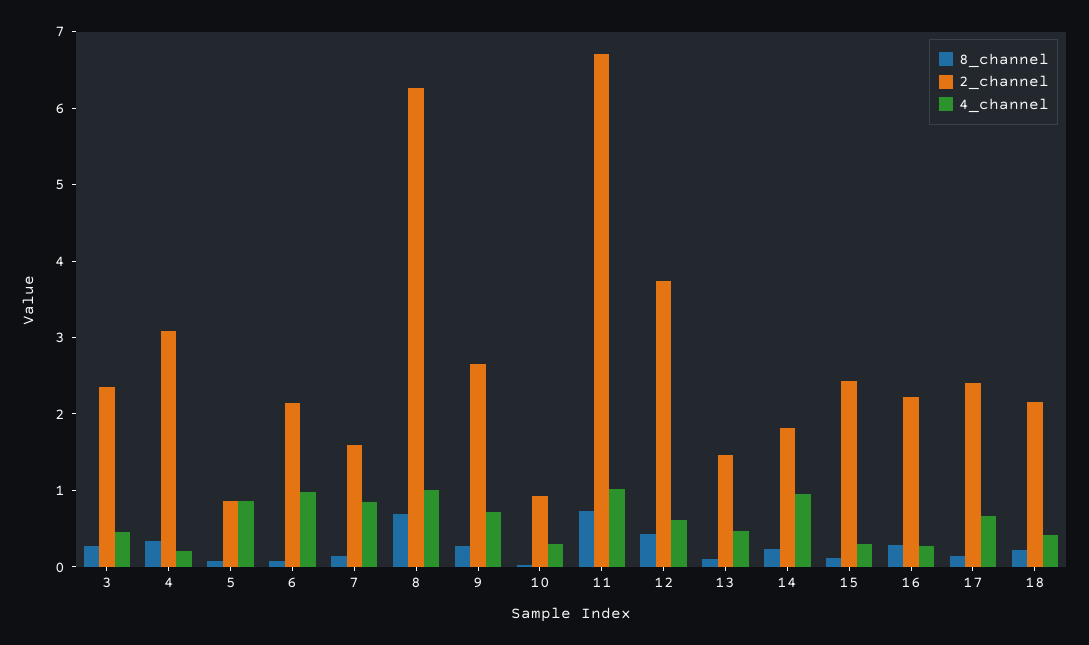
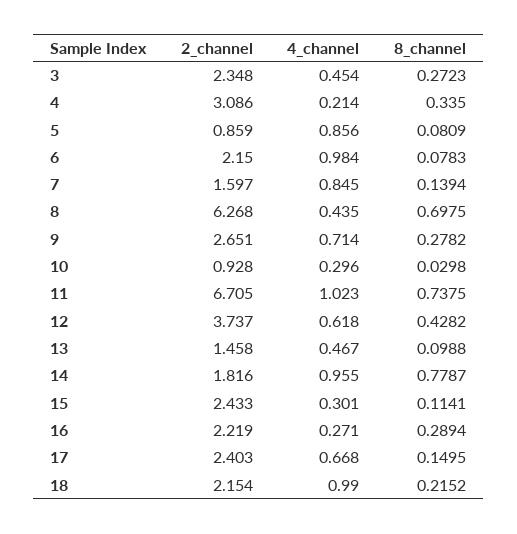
4_channel, 8: 1 -> 0.435
8_channel, 14: 0.2 -> 0.7787
4_channel, 18: 0.4 -> 0.99

